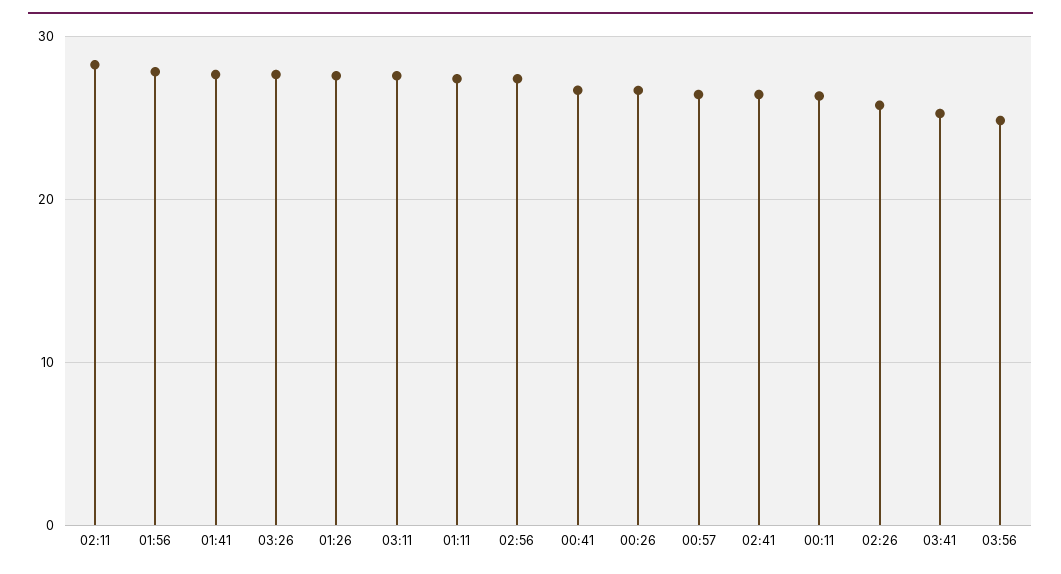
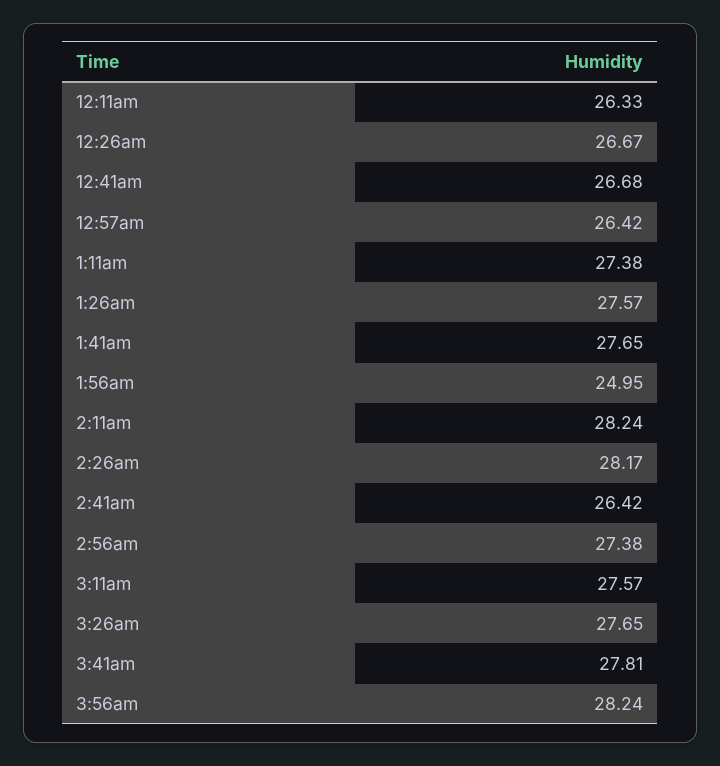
01:56: 28 -> 24.95
02:26: 26 -> 28.17
03:41: 25 -> 27.81
03:56: 25 -> 28.24

